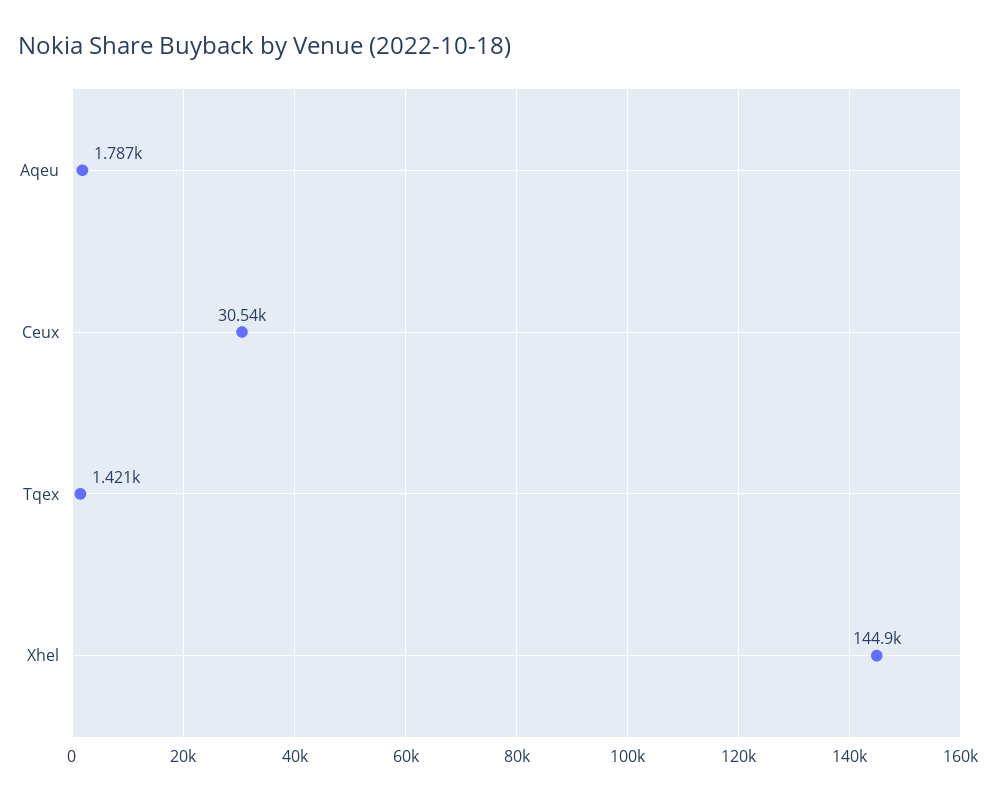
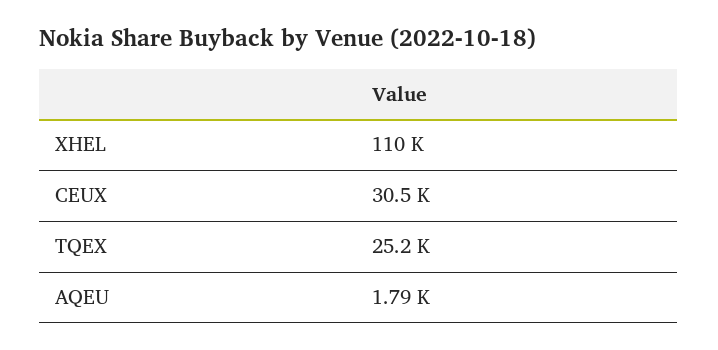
Tqex: 1421 -> 25200
Xhel: 144900 -> 110000

